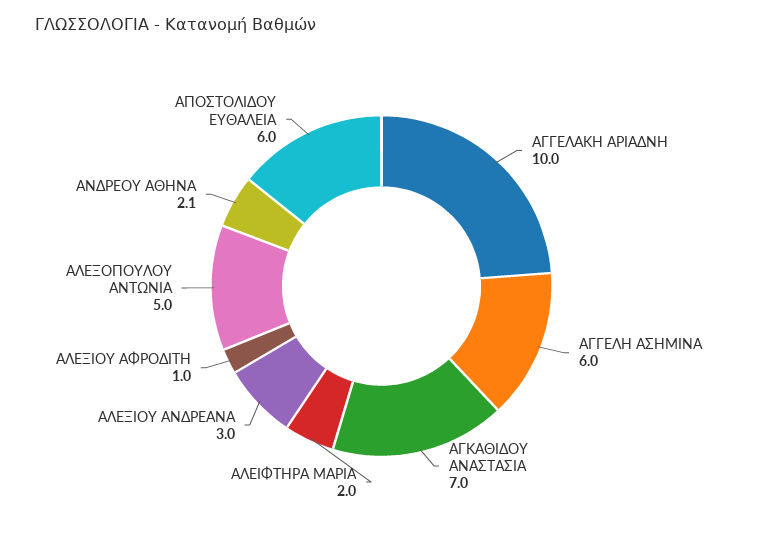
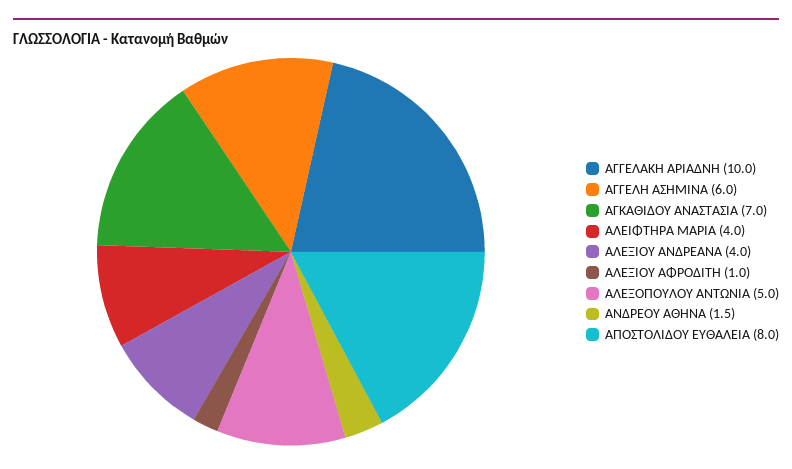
ΑΛΕΙΦΤΗΡΑ ΜΑΡΙΑ: 2 -> 4
ΑΛΕΞΙΟΥ ΑΝΔΡΕΑΝΑ: 3 -> 4
ΑΝΔΡΕΟΥ ΑΘΗΝΑ: 2.1 -> 1.5
ΑΠΟΣΤΟΛΙΔΟΥ ΕΥΘΑΛΕΙΑ: 6 -> 8

